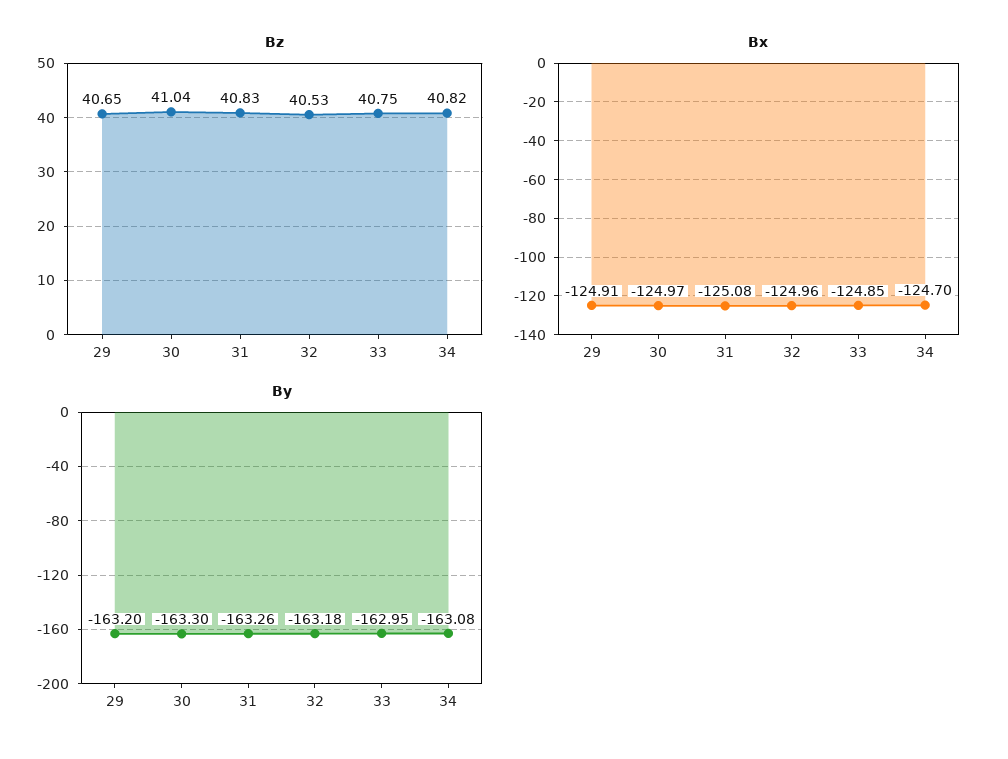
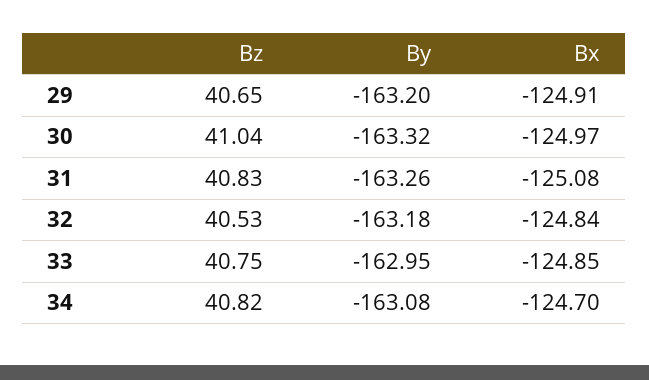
Bx, 32: -124.96 -> -124.84
By, 30: -163.3 -> -163.32

